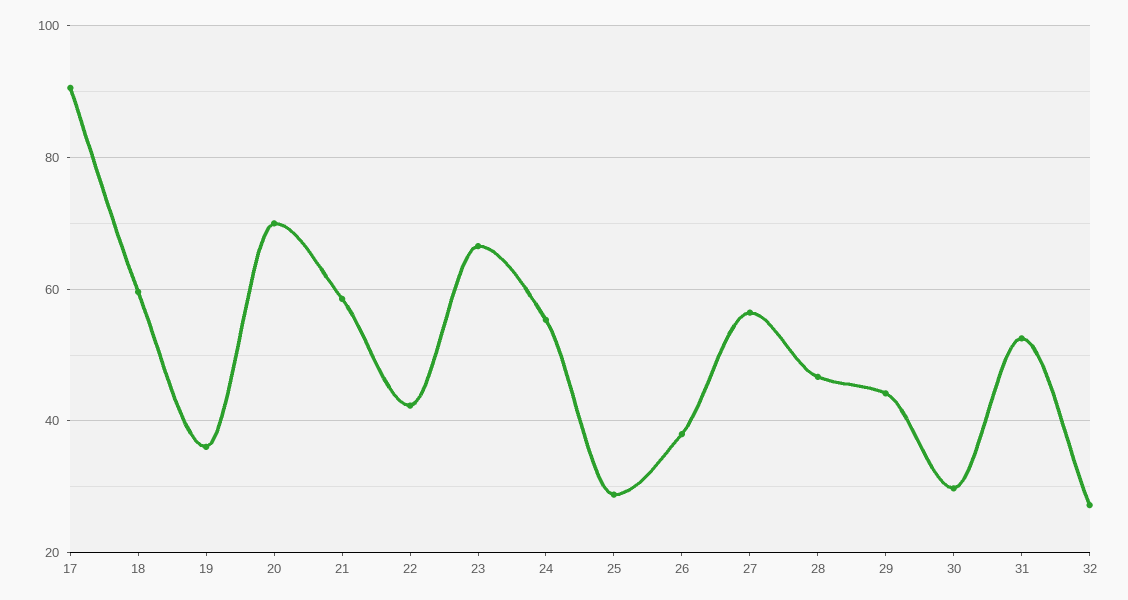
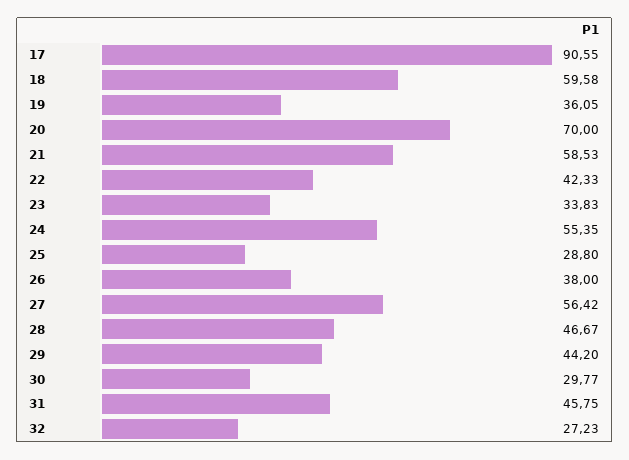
23: 66 -> 33.83
31: 52 -> 45.75

